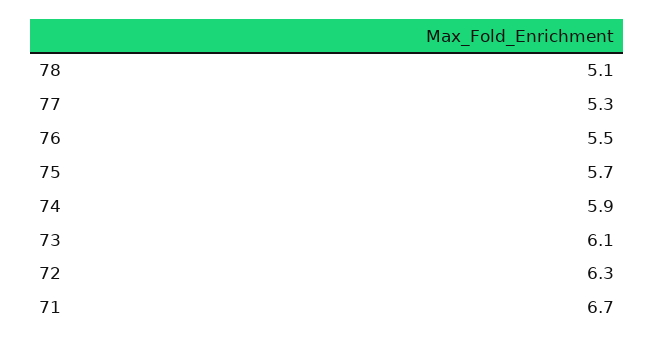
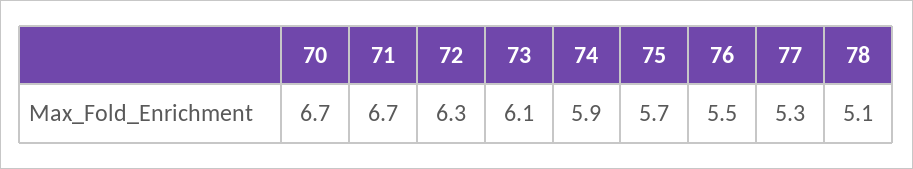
70: none -> 6.7

